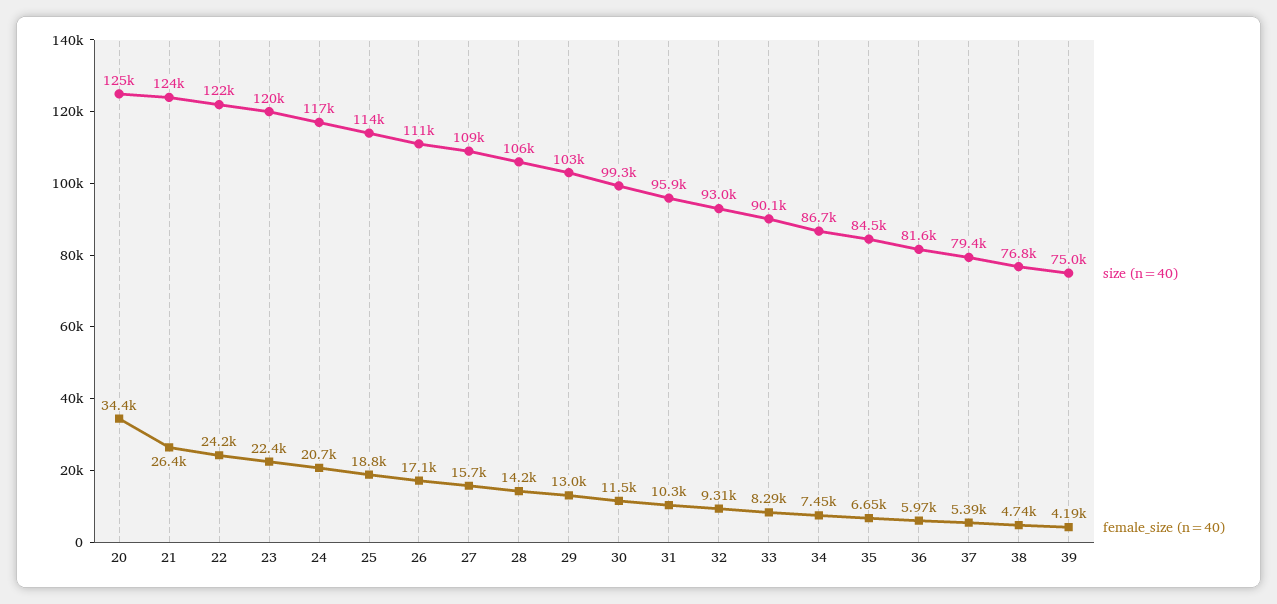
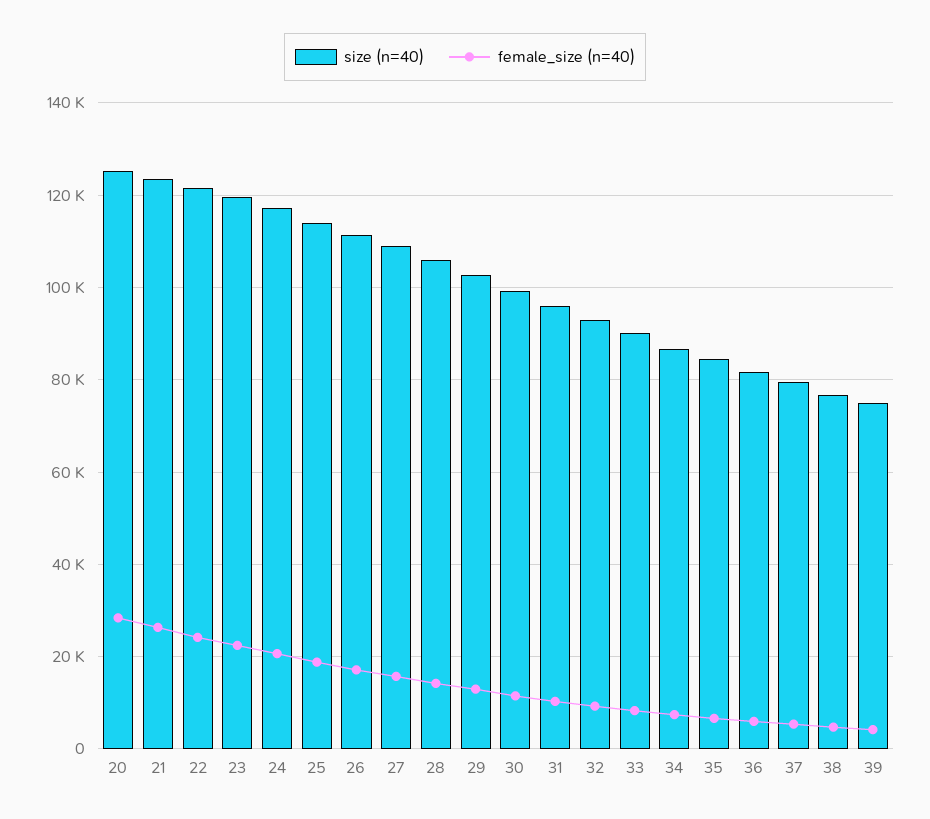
female_size (n=40), 20: 34400 -> 28000

